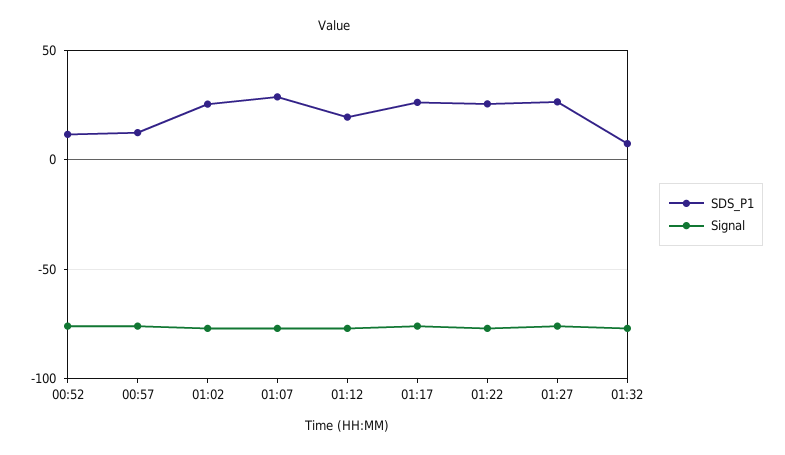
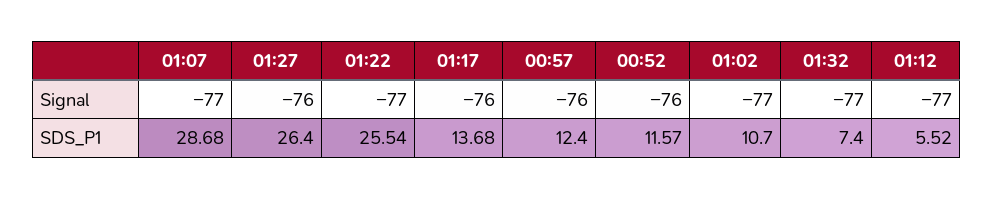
SDS_P1, 01:02: 25 -> 10.7
SDS_P1, 01:12: 20 -> 5.52
SDS_P1, 01:17: 25 -> 13.68

